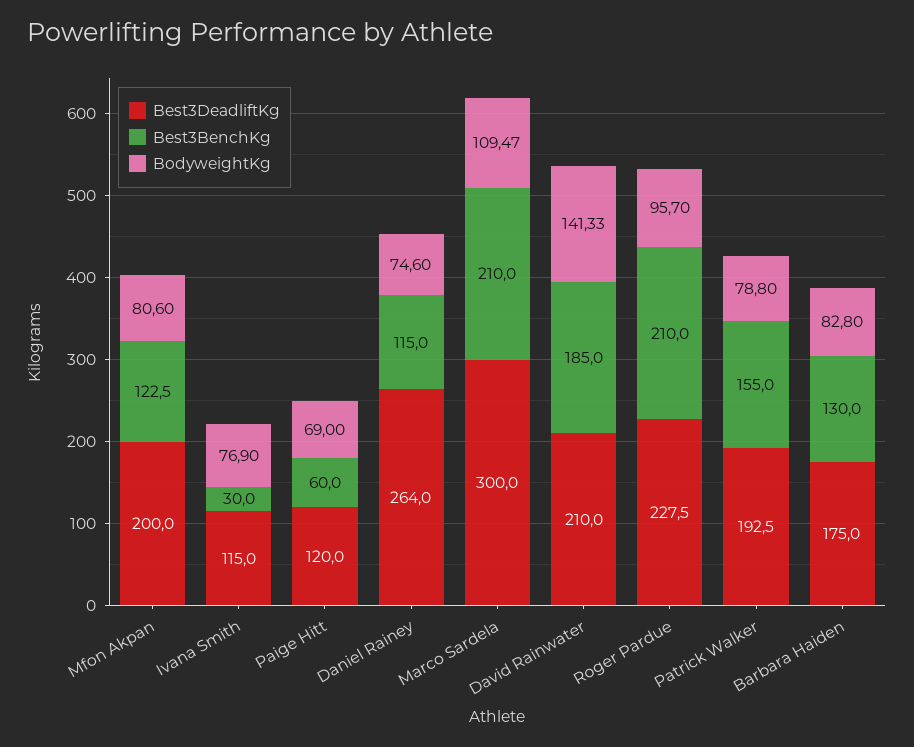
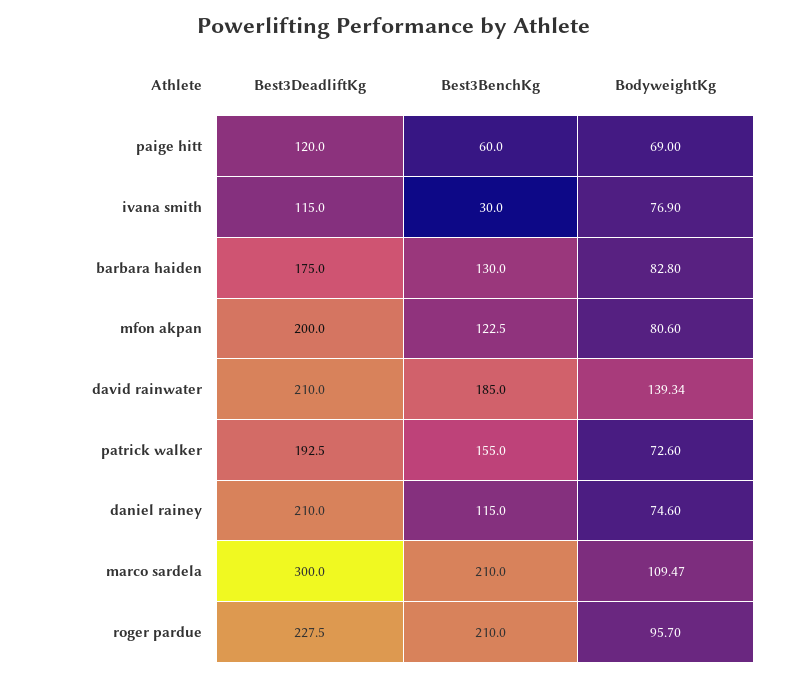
Best3DeadliftKg, Daniel Rainey: 264 -> 210
BodyweightKg, David Rainwater: 141.33 -> 139.34
BodyweightKg, Patrick Walker: 78.8 -> 72.6

